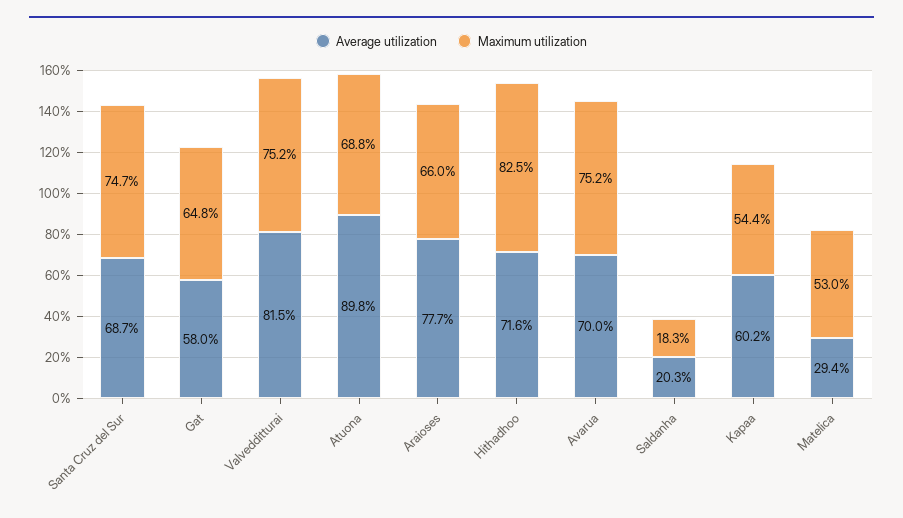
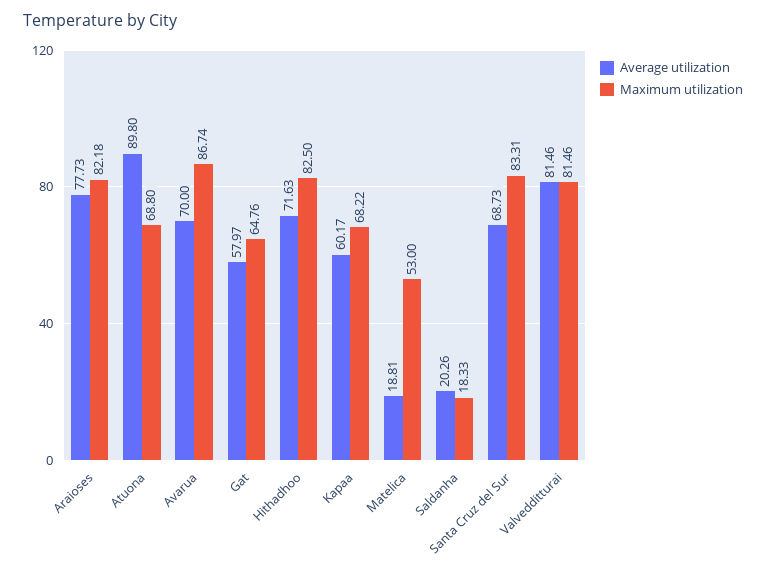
Maximum utilization, Santa Cruz del Sur: 74.7 -> 83.31
Maximum utilization, Valvedditturai: 75.2 -> 81.46
Maximum utilization, Araioses: 66 -> 82.18
Maximum utilization, Avarua: 75.2 -> 86.74
Maximum utilization, Kapaa: 54.4 -> 68.22
Average utilization, Matelica: 29.4 -> 18.81

